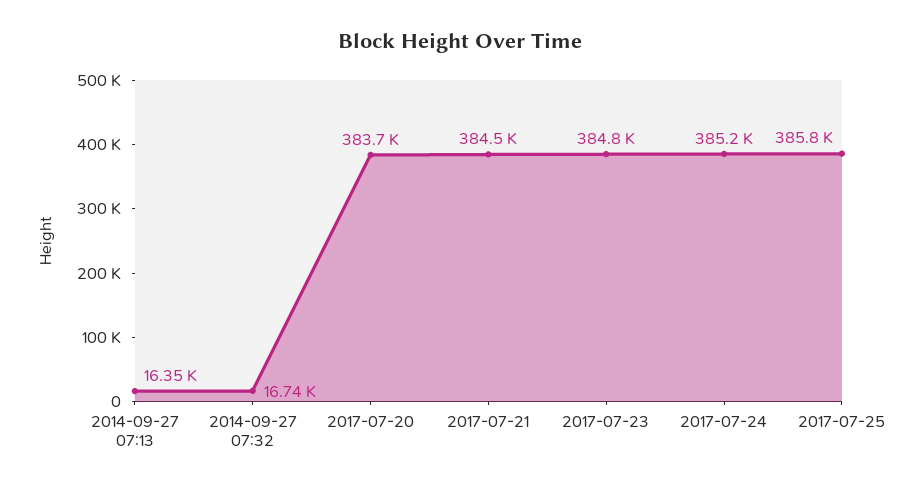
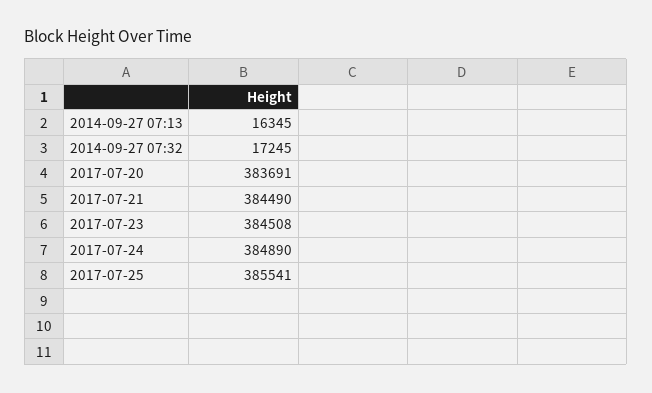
2014-09-27 07:32: 16740 -> 17245
2017-07-23: 384800 -> 384508
2017-07-24: 385200 -> 384890
2017-07-25: 385800 -> 385541

